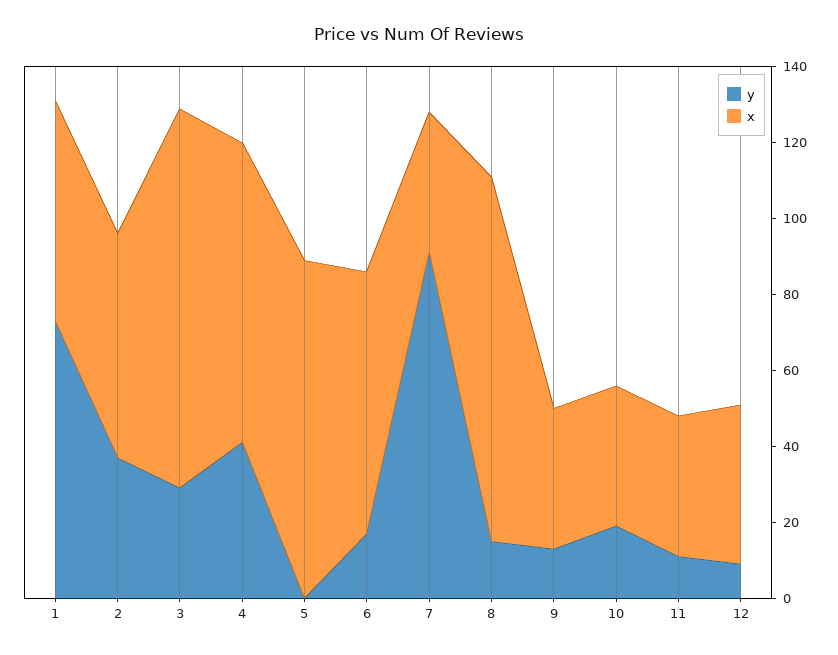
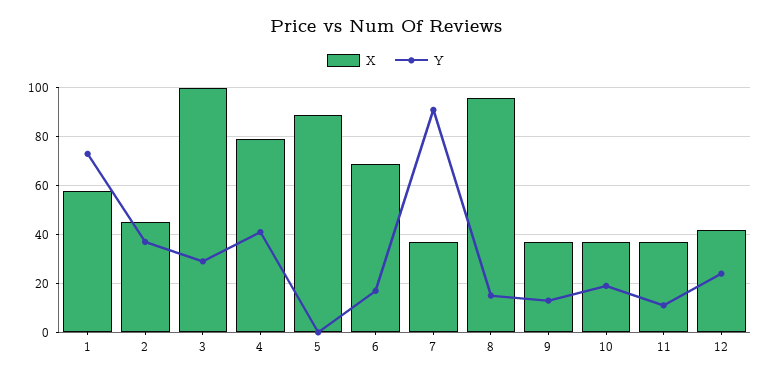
x, 2: 60 -> 45
y, 12: 10 -> 25

